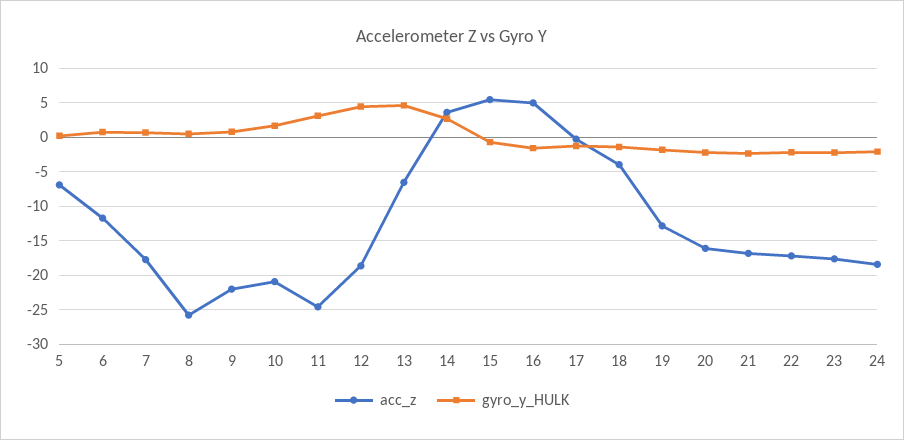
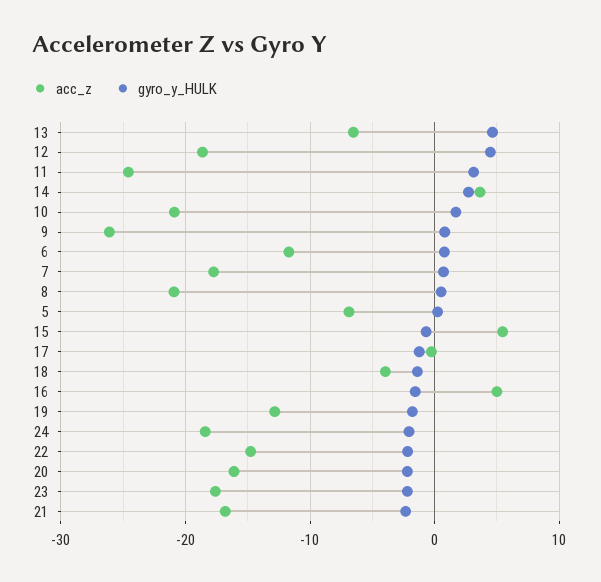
acc_z, 8: -26 -> -21
acc_z, 9: -22 -> -26
acc_z, 22: -17 -> -15

